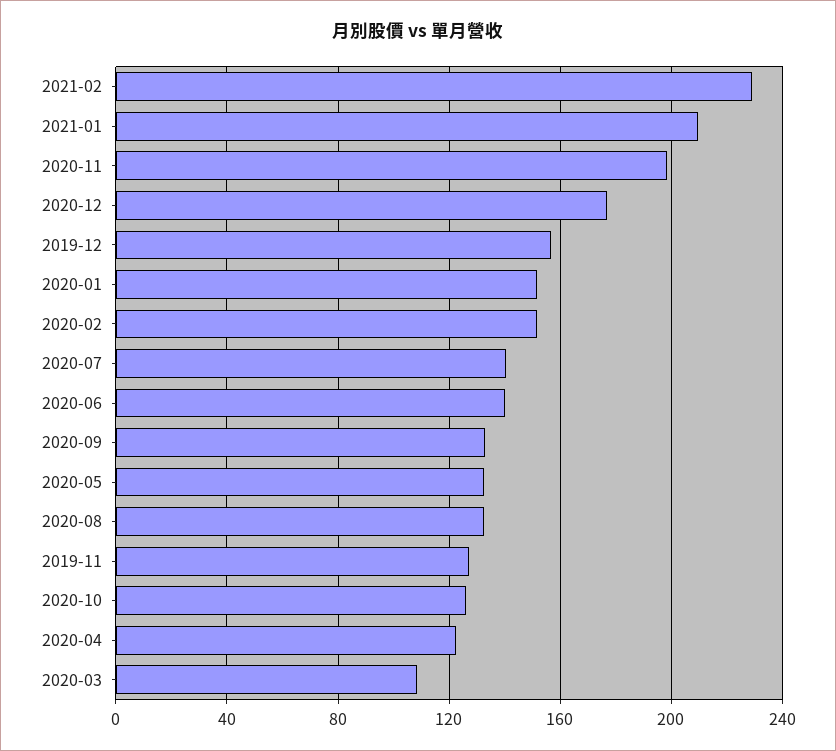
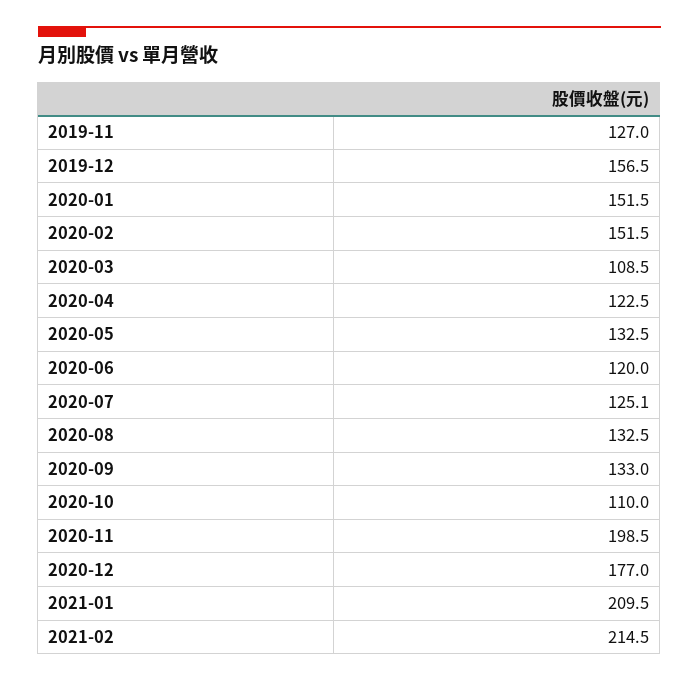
2021-02: 230 -> 214.5
2020-07: 140 -> 125.1
2020-06: 140 -> 120
2020-10: 125 -> 110

